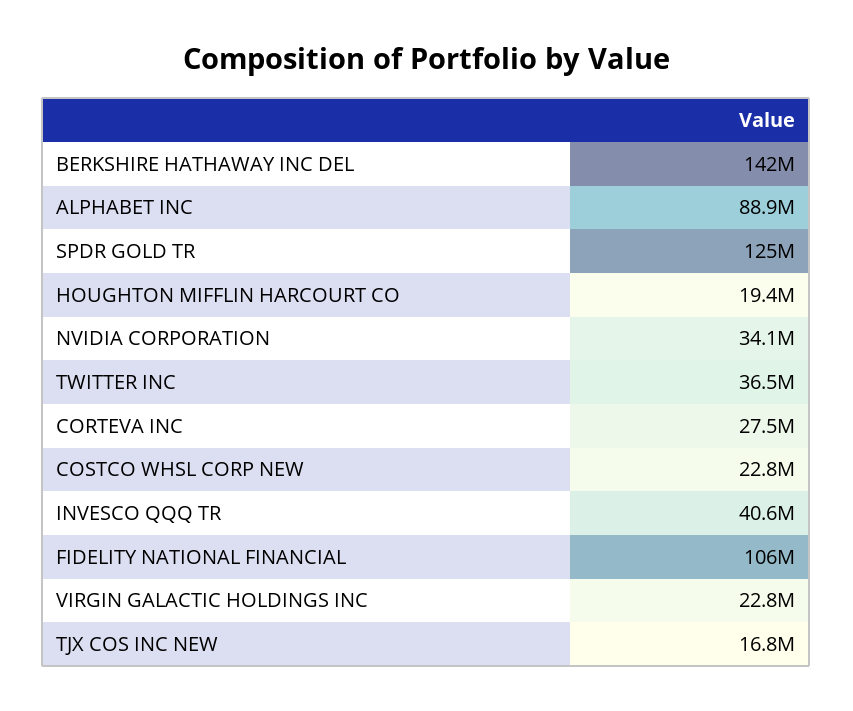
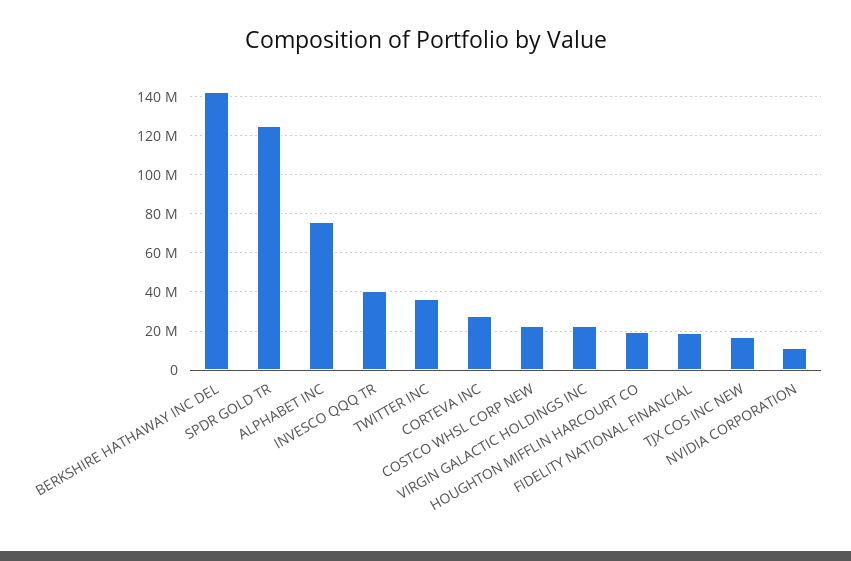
ALPHABET INC: 88900000 -> 75000000
NVIDIA CORPORATION: 34100000 -> 10000000
FIDELITY NATIONAL FINANCIAL: 106000000 -> 20000000

